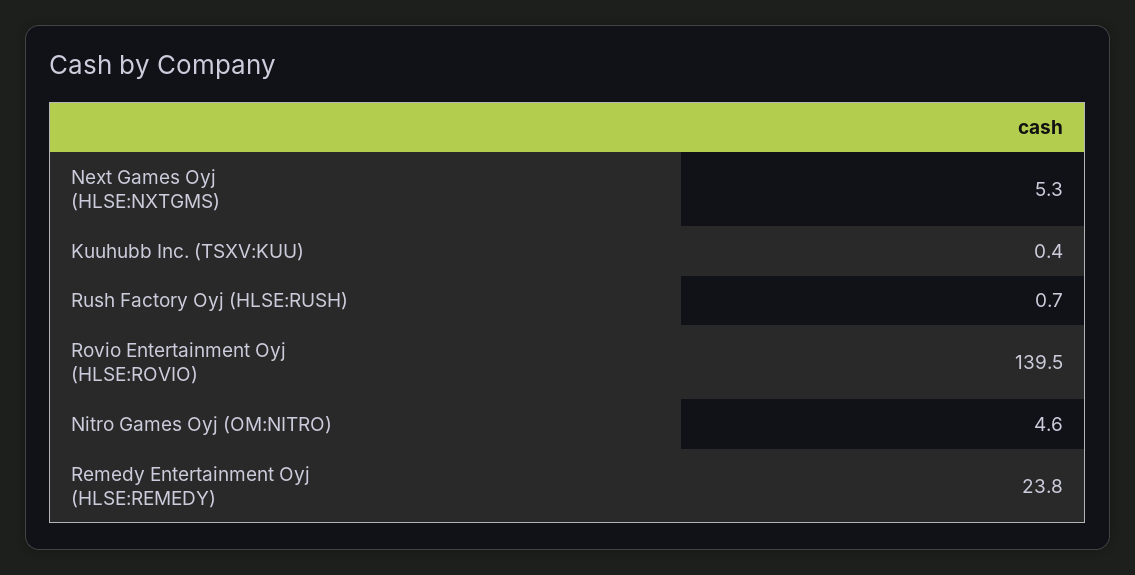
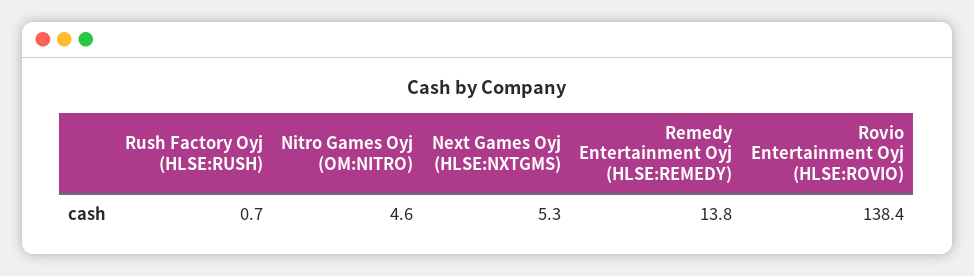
Kuuhubb Inc. (TSXV:KUU): 0.4 -> none
Rovio Entertainment Oyj (HLSE:ROVIO): 139.5 -> 138.4
Remedy Entertainment Oyj (HLSE:REMEDY): 23.8 -> 13.8

